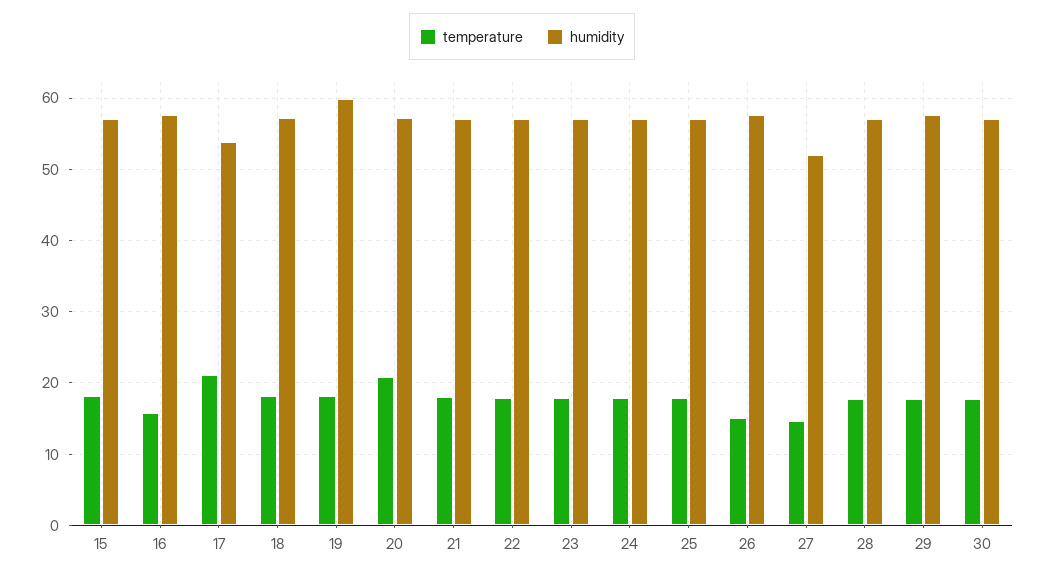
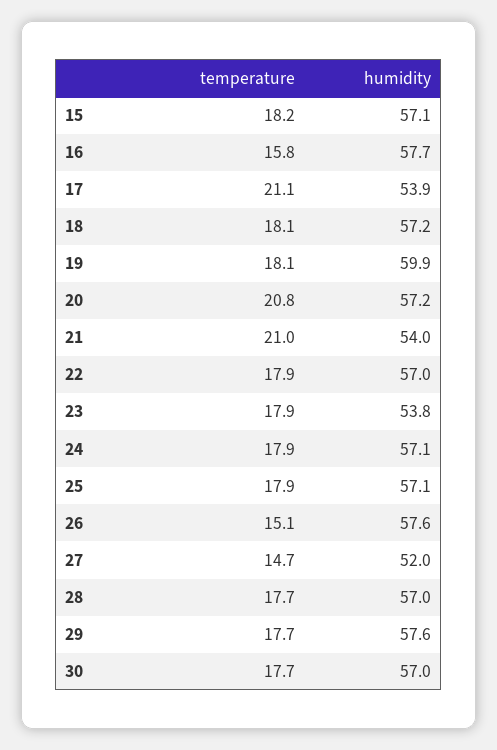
temperature, 21: 18 -> 21
humidity, 21: 57 -> 54
humidity, 23: 57 -> 53.8

